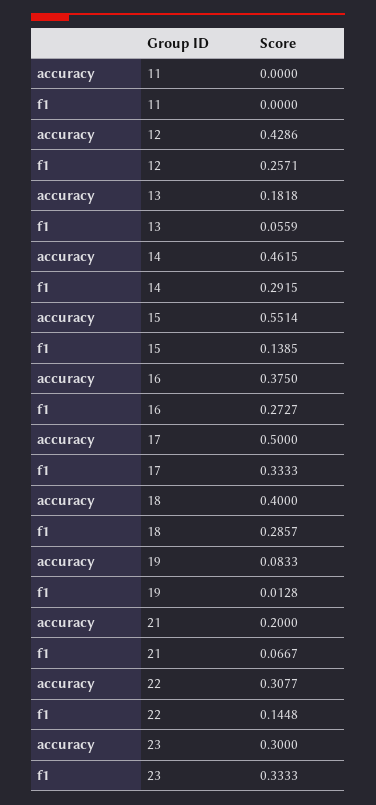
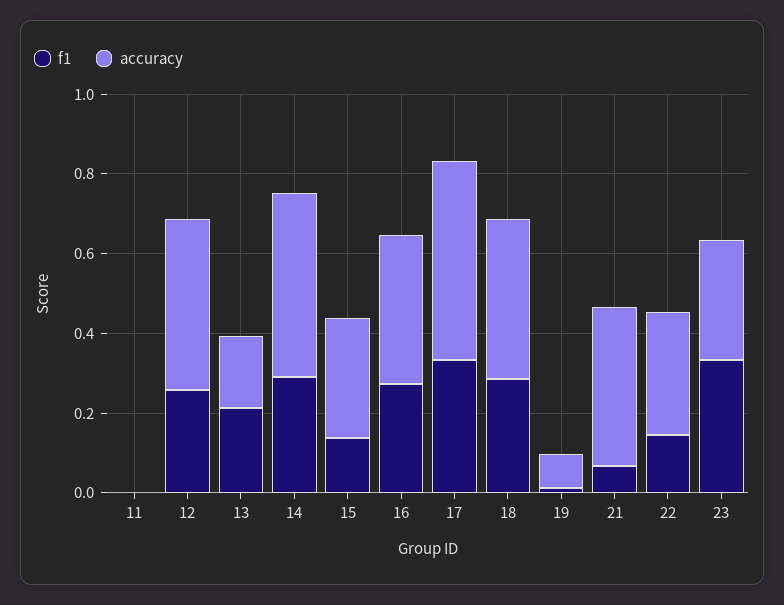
f1, 13: 0.0559 -> 0.2
accuracy, 15: 0.5514 -> 0.3
accuracy, 21: 0.2 -> 0.4

